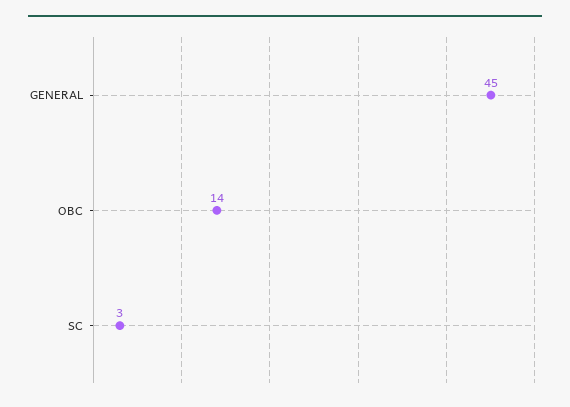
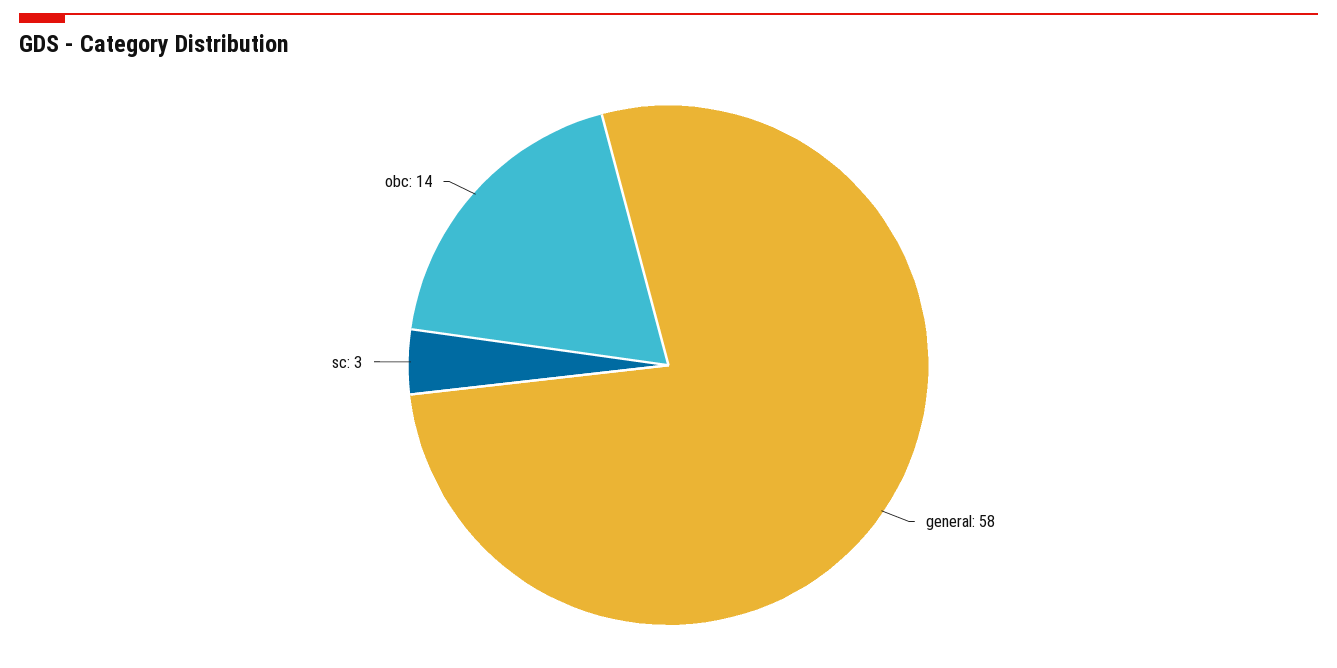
GENERAL: 45 -> 58

